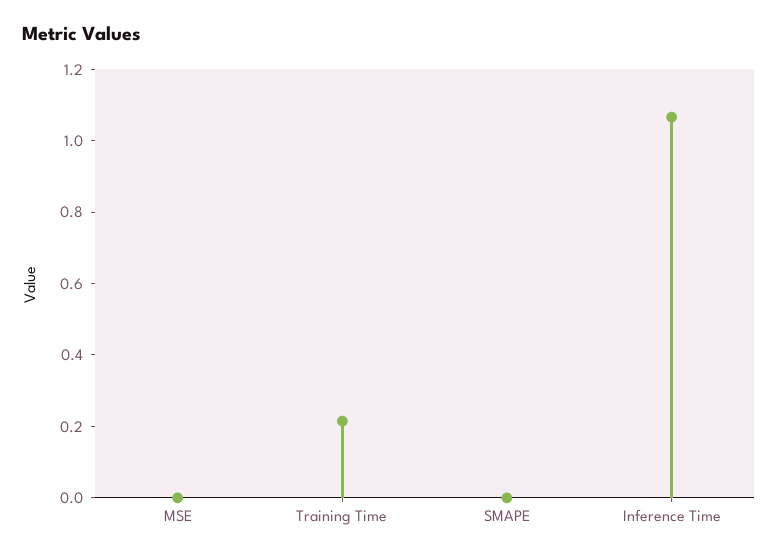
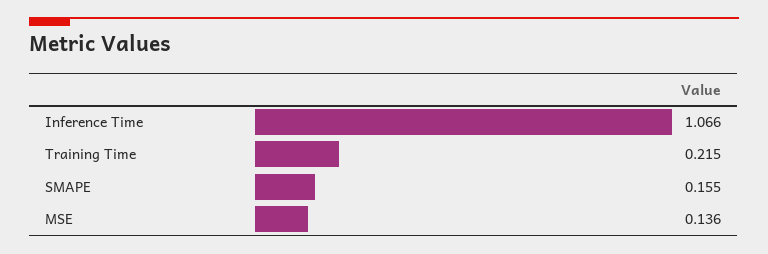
MSE: 0 -> 0.136
SMAPE: 0 -> 0.155

